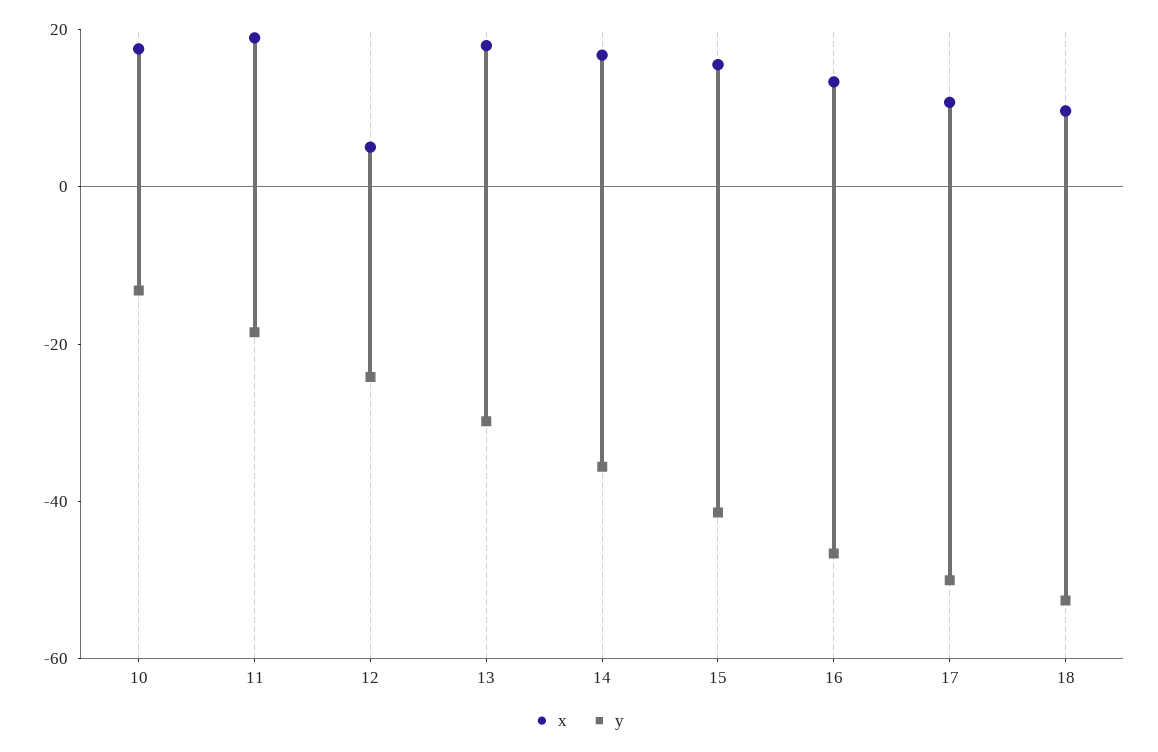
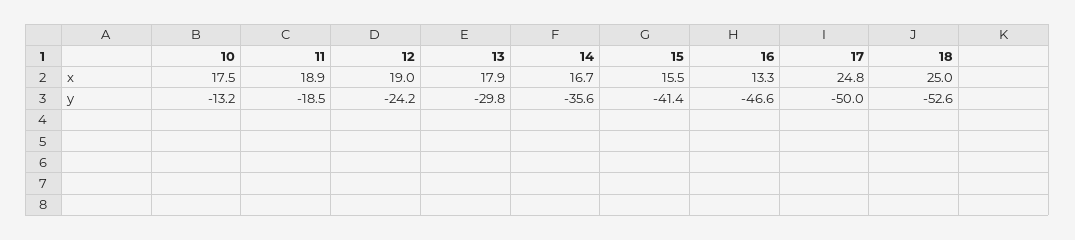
x, 12: 5 -> 19
x, 17: 10 -> 24.8
x, 18: 10 -> 25

